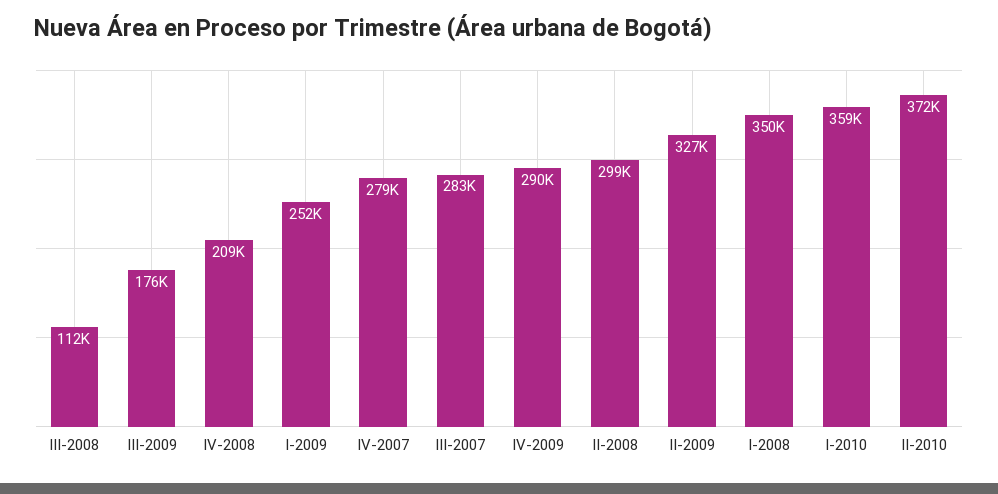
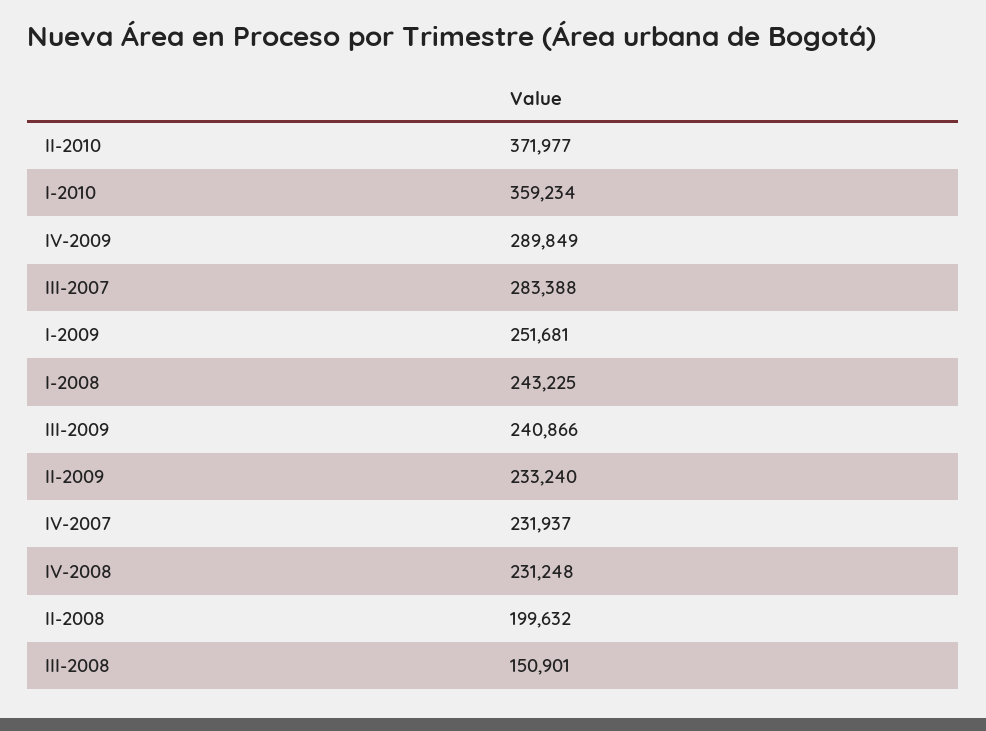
III-2008: 112000 -> 150901
III-2009: 176000 -> 240866
IV-2008: 209000 -> 231248
IV-2007: 279000 -> 231937
II-2008: 299000 -> 199632
II-2009: 327000 -> 233240
I-2008: 350000 -> 243225

